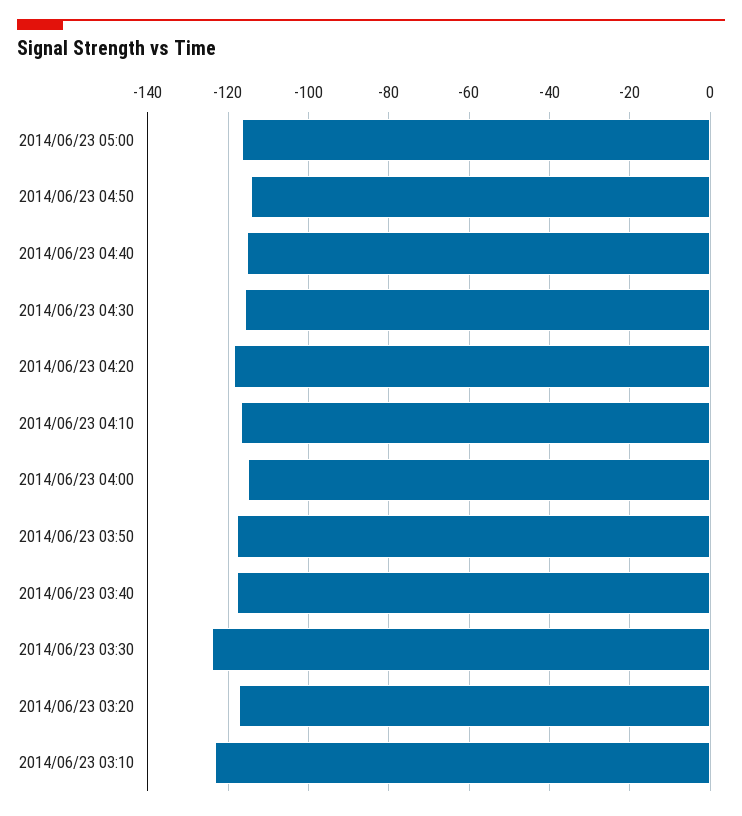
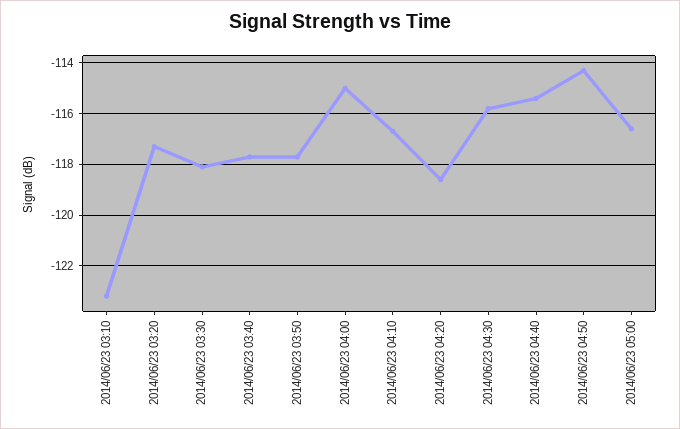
2014/06/23 03:30: -124 -> -118

